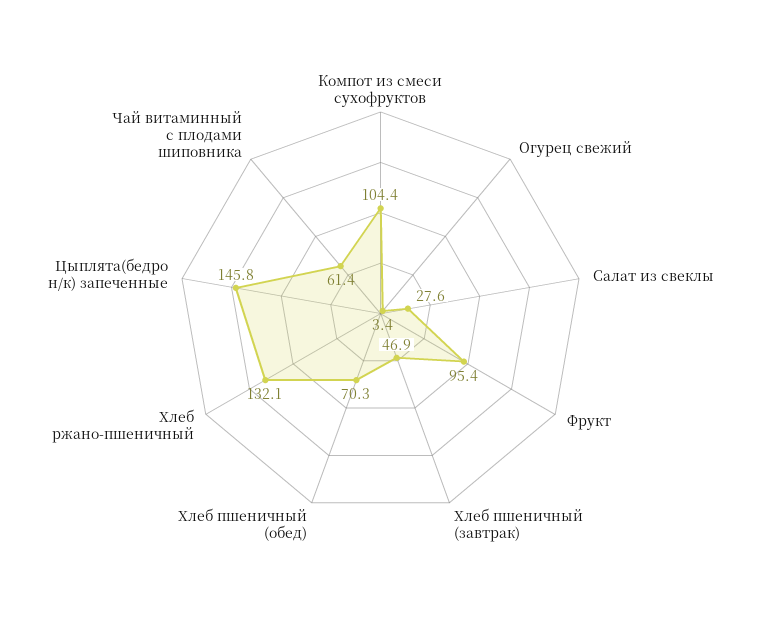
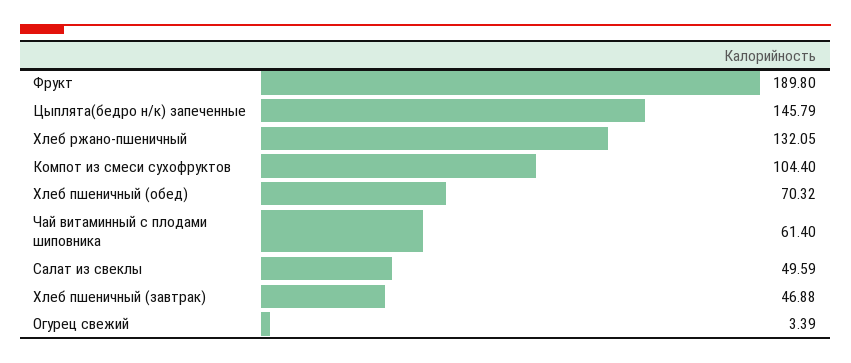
Салат из свеклы: 27.6 -> 49.59
Фрукт: 95.4 -> 189.8

